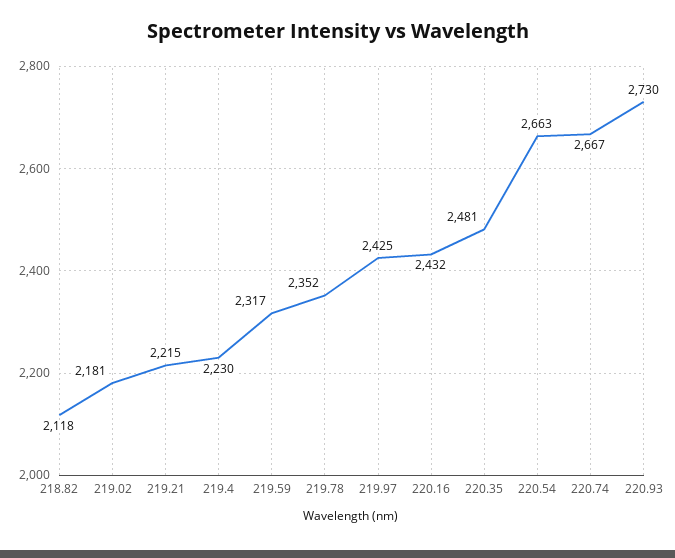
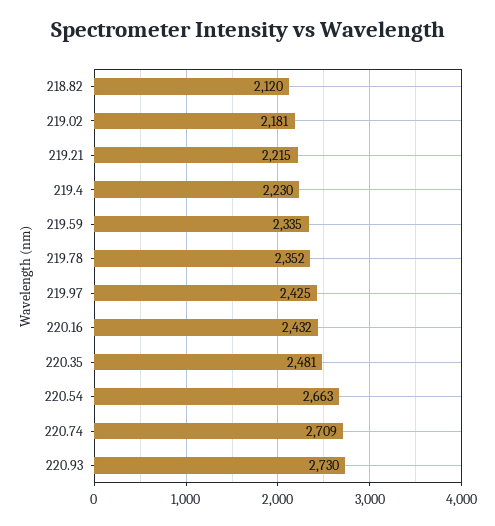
218.82: 2118 -> 2120
219.59: 2317 -> 2335
220.74: 2667 -> 2709

